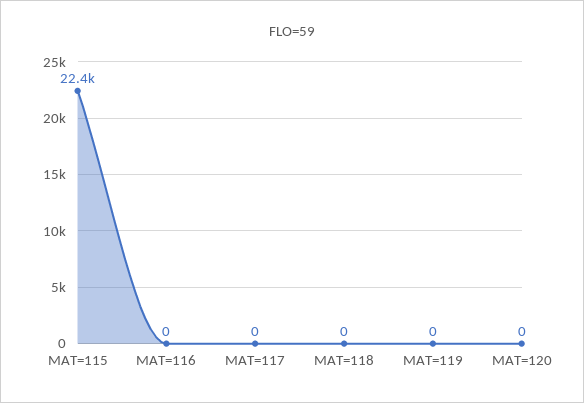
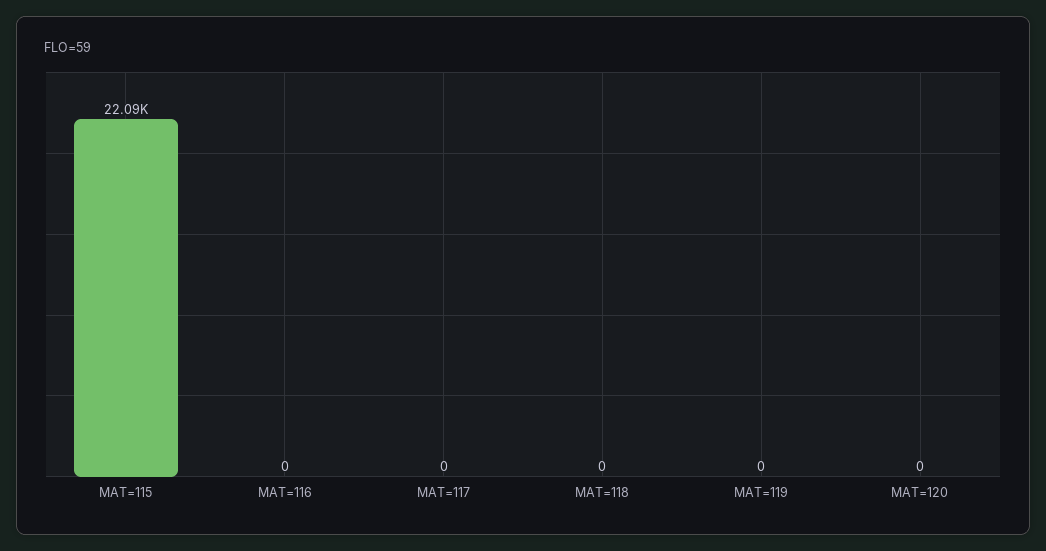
MAT=115: 22400 -> 22090

